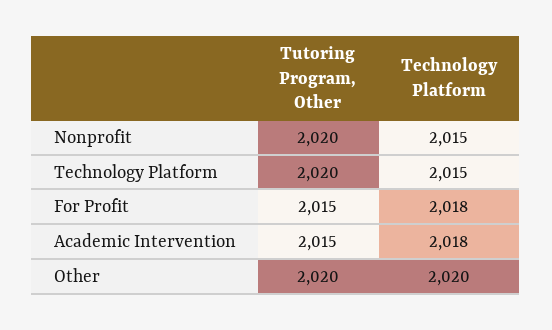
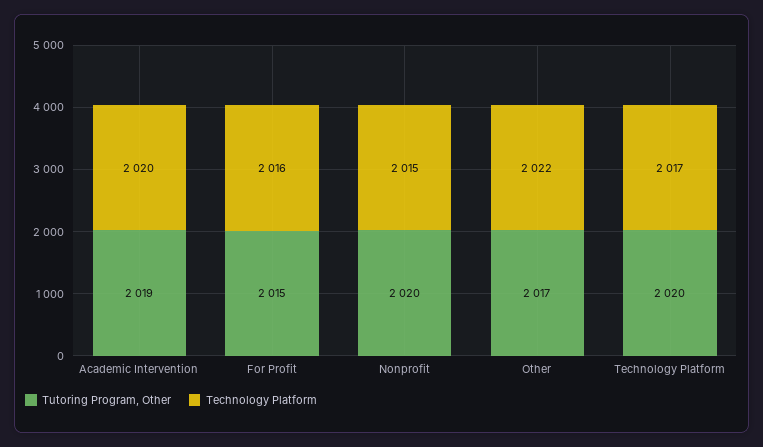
Technology Platform, Technology Platform: 2015 -> 2017
Technology Platform, For Profit: 2018 -> 2016
Tutoring Program, Other, Academic Intervention: 2015 -> 2019
Technology Platform, Academic Intervention: 2018 -> 2020
Tutoring Program, Other, Other: 2020 -> 2017
Technology Platform, Other: 2020 -> 2022

